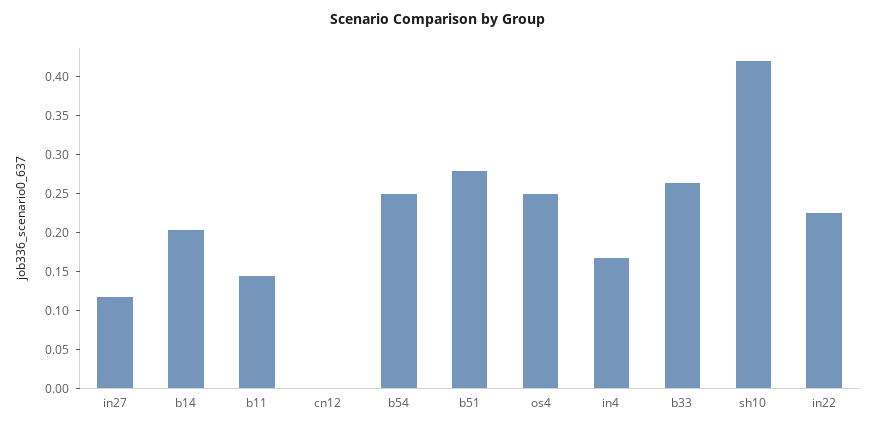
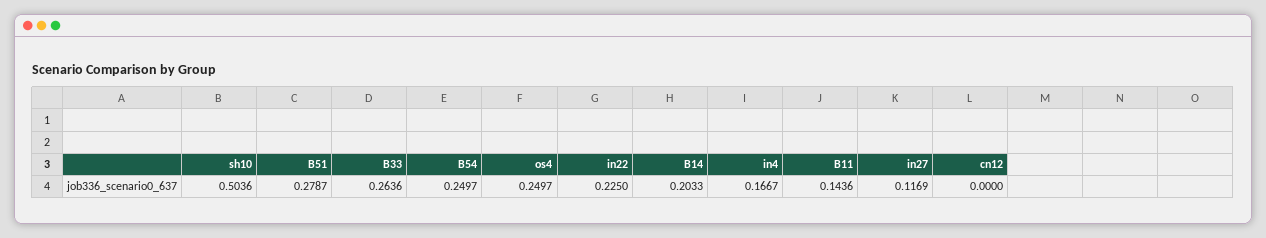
sh10: 0.425 -> 0.5036

